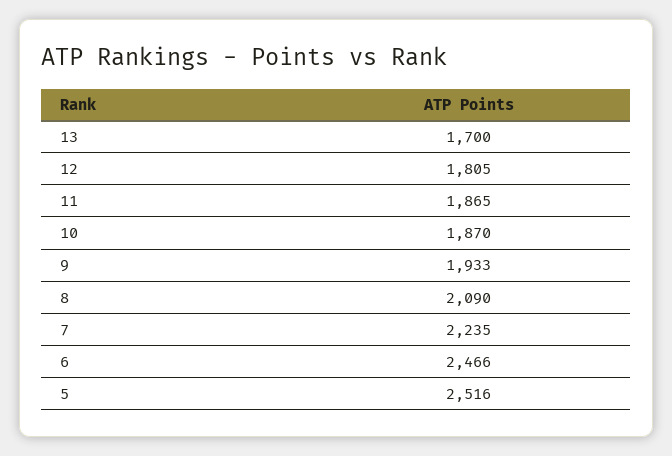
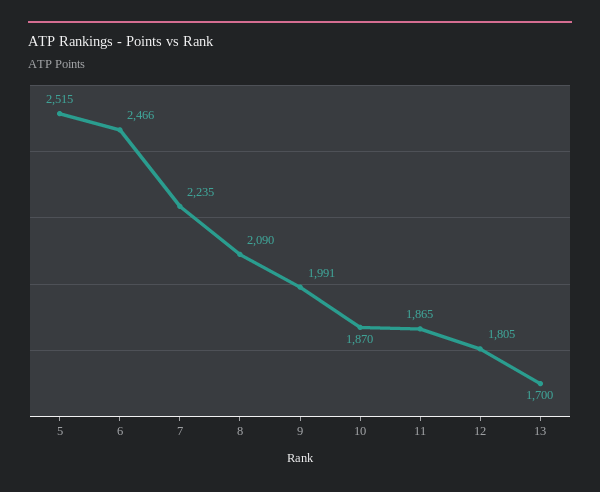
9: 1933 -> 1991
5: 2516 -> 2515

